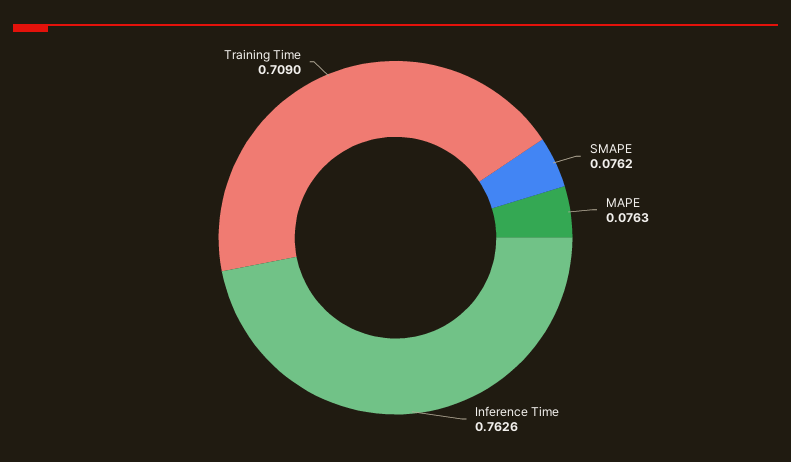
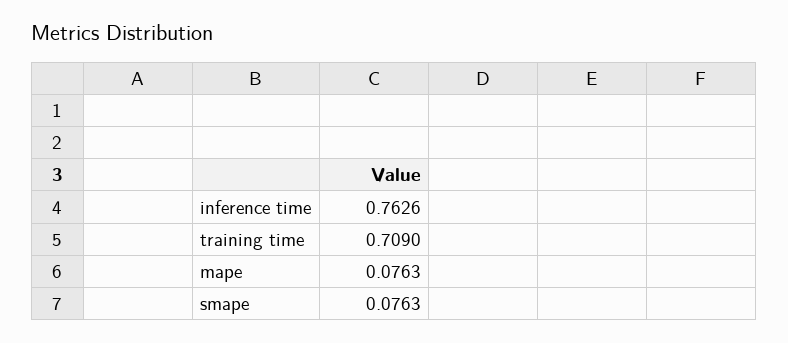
SMAPE: 0.0762 -> 0.0763

